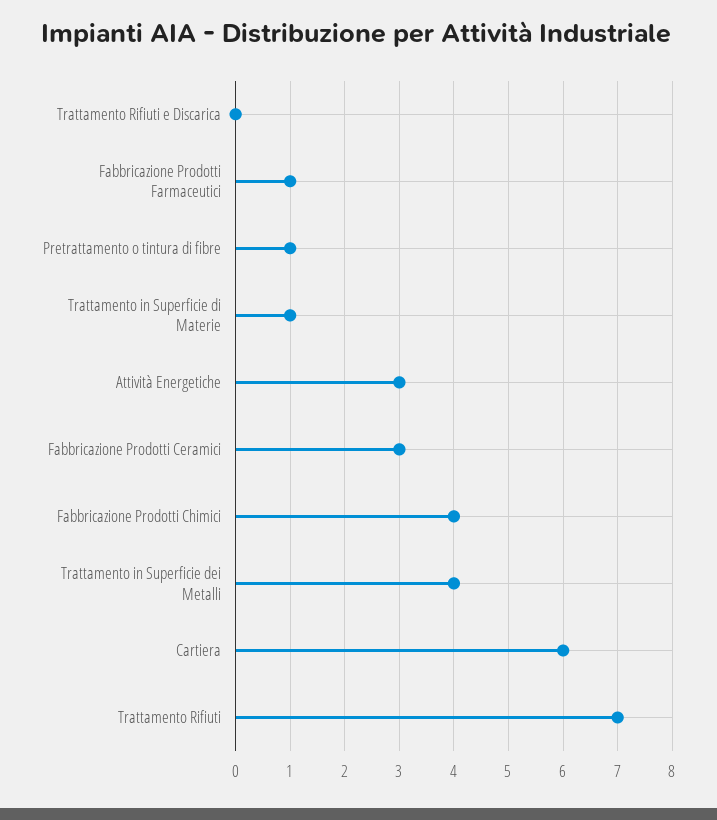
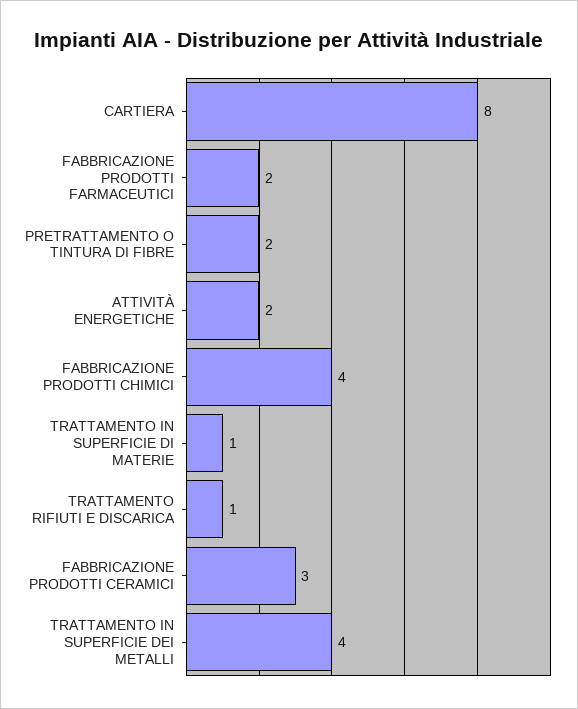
Trattamento Rifiuti e Discarica: 0 -> 1
Fabbricazione Prodotti Farmaceutici: 1 -> 2
Pretrattamento o tintura di fibre: 1 -> 2
Attività Energetiche: 3 -> 2
Cartiera: 6 -> 8
Trattamento Rifiuti: 7 -> none

